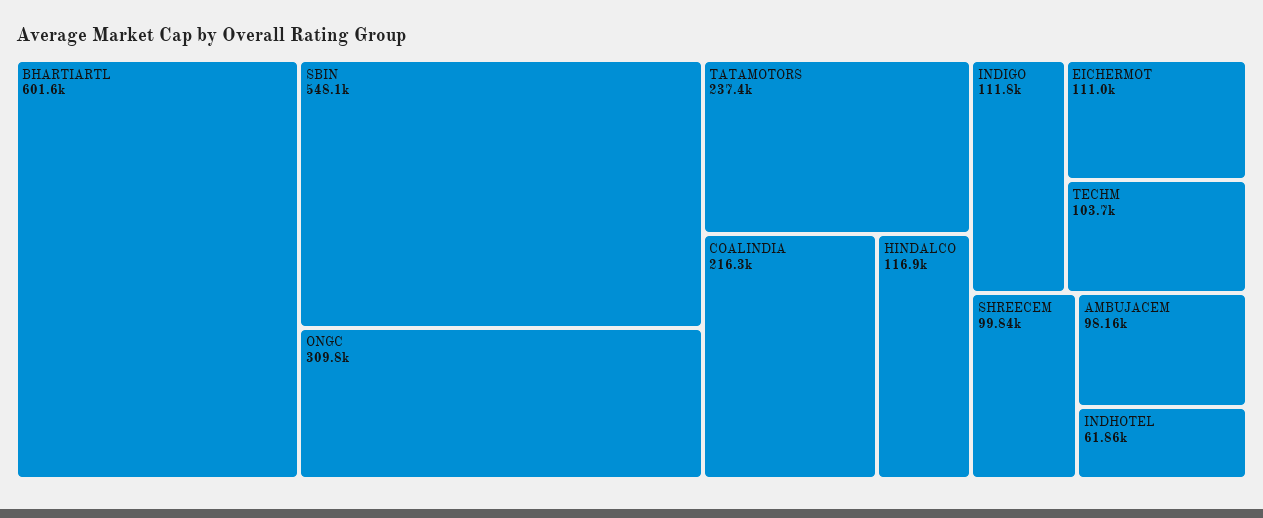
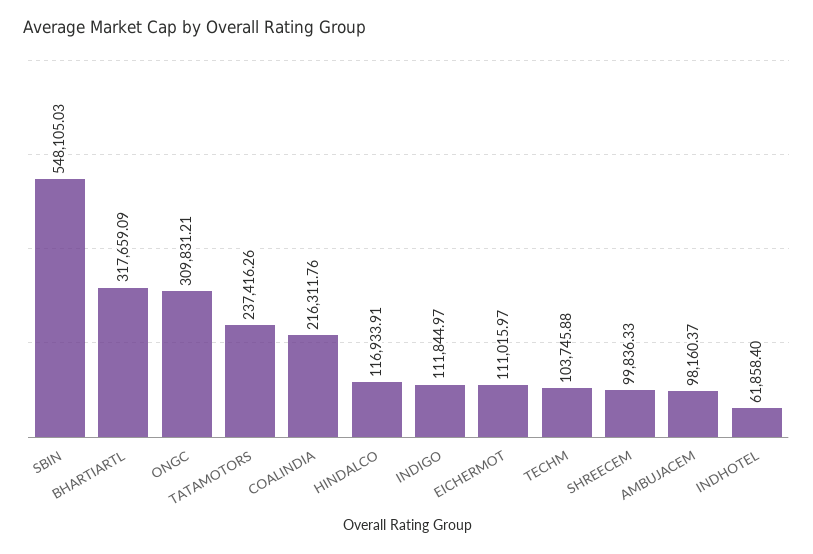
BHARTIARTL: 601600 -> 317659.09

